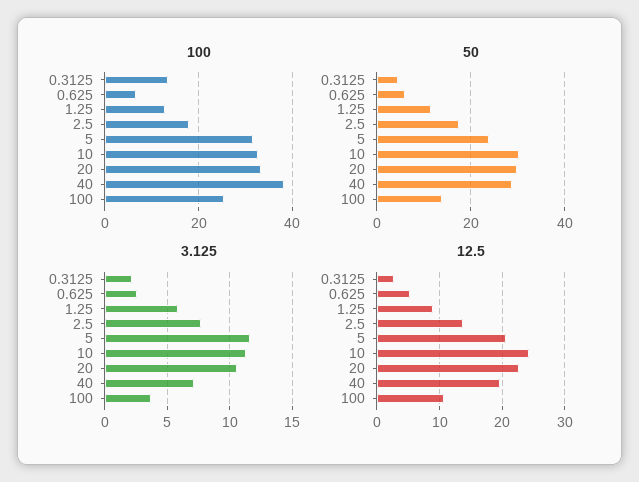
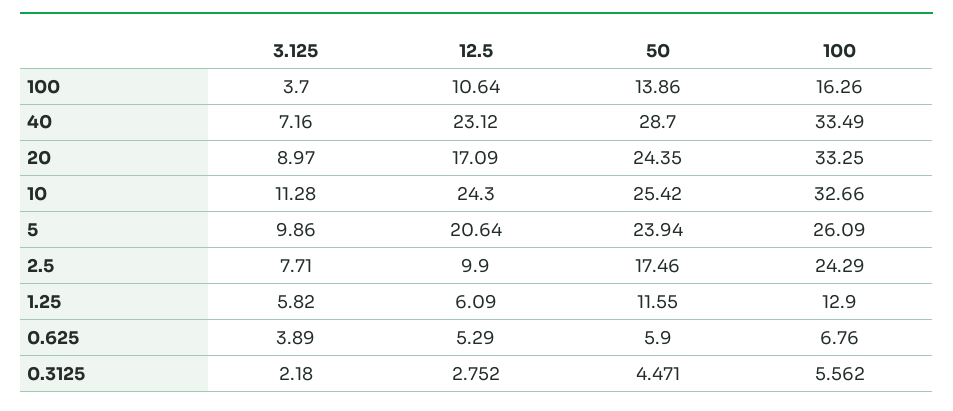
100, 0.3125: 14 -> 5.562
100, 2.5: 18 -> 24.29
100, 5: 32 -> 26.09
100, 40: 38 -> 33.49
100, 100: 26 -> 16.26
50, 10: 30 -> 25.42
50, 20: 30 -> 24.35
3.125, 0.625: 2.5 -> 3.89
3.125, 5: 11.5 -> 9.86
3.125, 20: 10.5 -> 8.97
12.5, 1.25: 9 -> 6.09
12.5, 2.5: 14 -> 9.9
12.5, 20: 23 -> 17.09
12.5, 40: 20 -> 23.12

